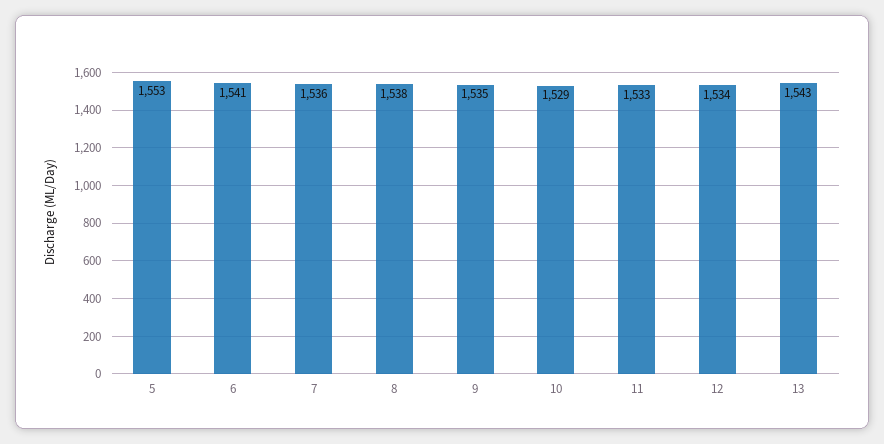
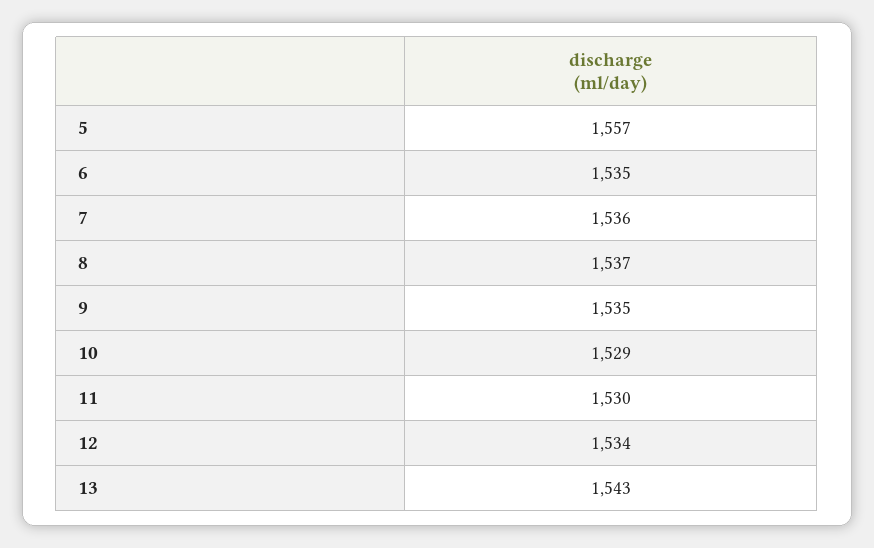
5: 1553 -> 1557
6: 1541 -> 1535
8: 1538 -> 1537
11: 1533 -> 1530

